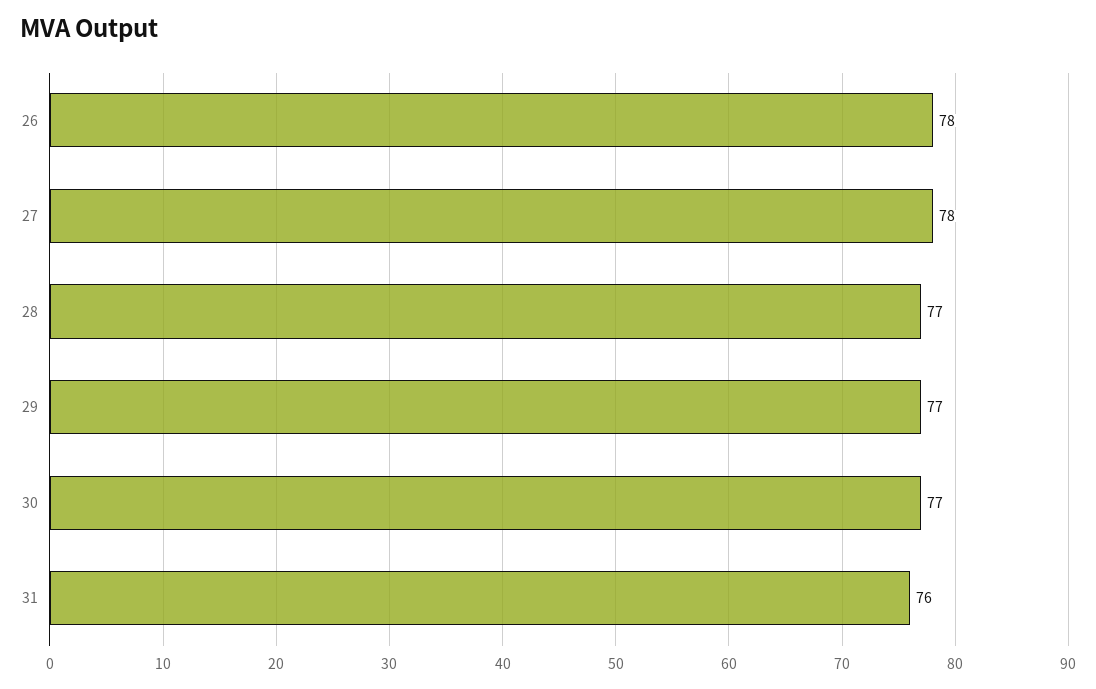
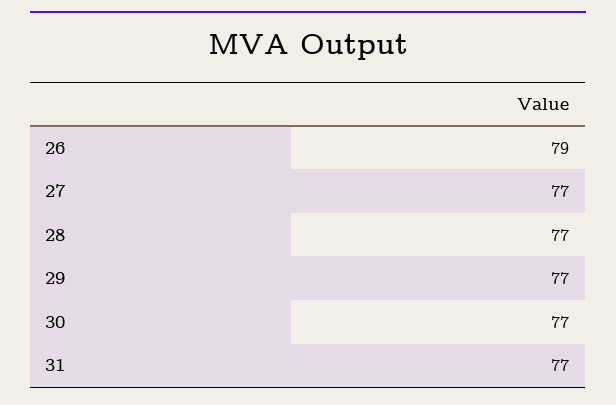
26: 78 -> 79
27: 78 -> 77
31: 76 -> 77

